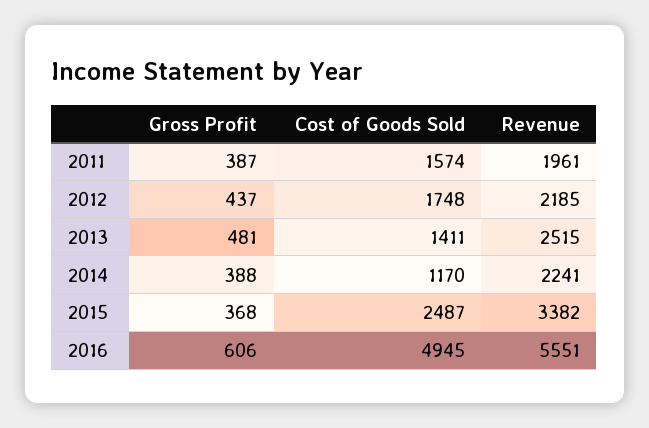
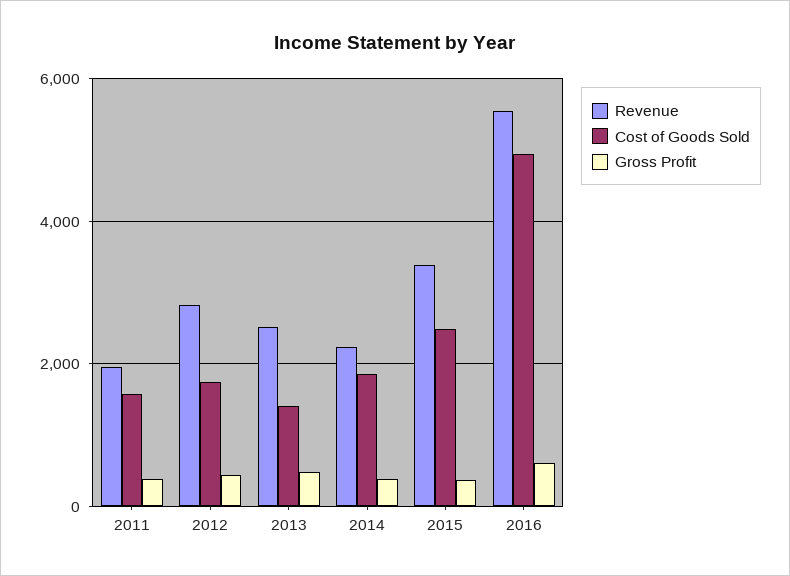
Revenue, 2012: 2185 -> 2800
Cost of Goods Sold, 2014: 1170 -> 1800

